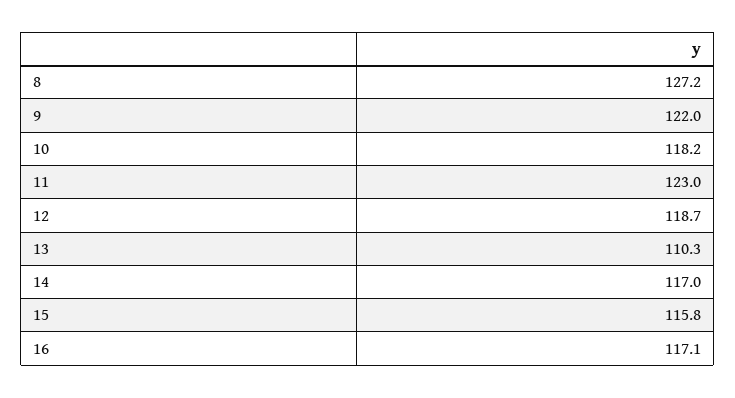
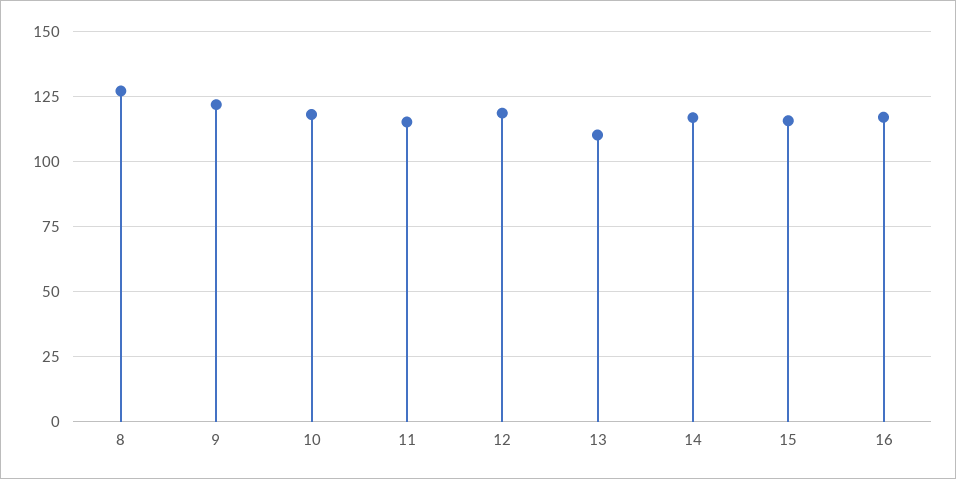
11: 123 -> 115

